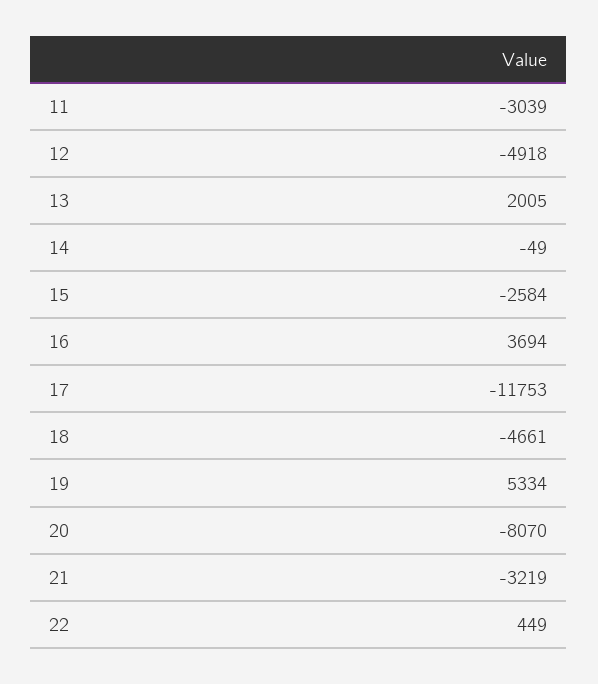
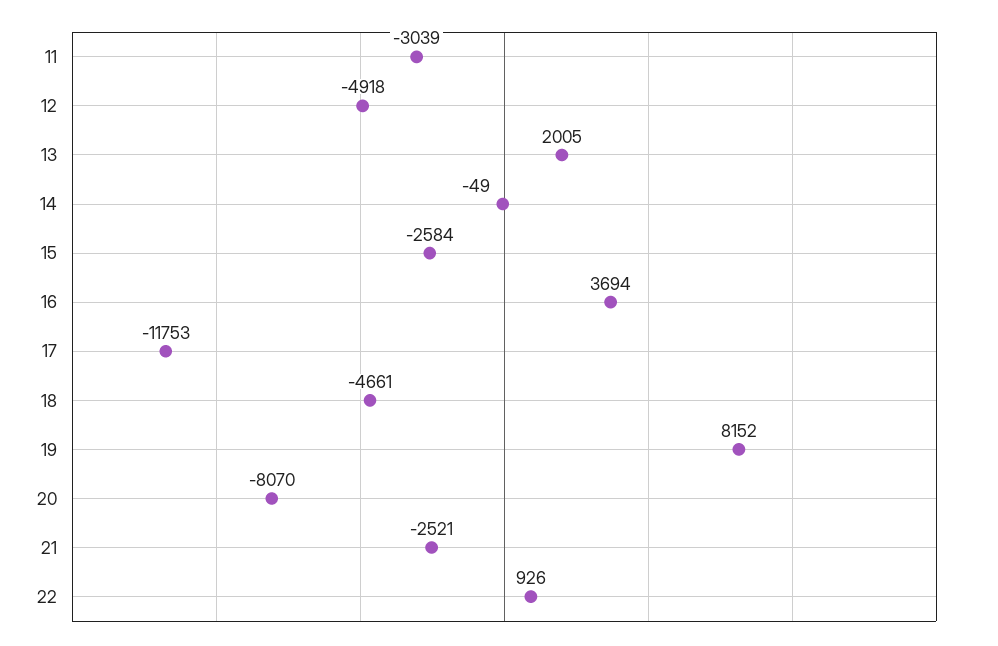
19: 5334 -> 8152
21: -3219 -> -2521
22: 449 -> 926

